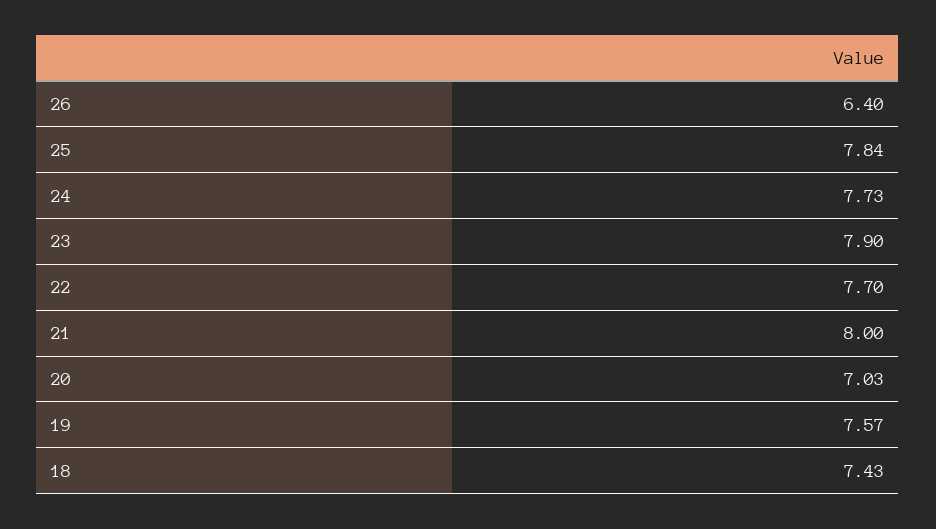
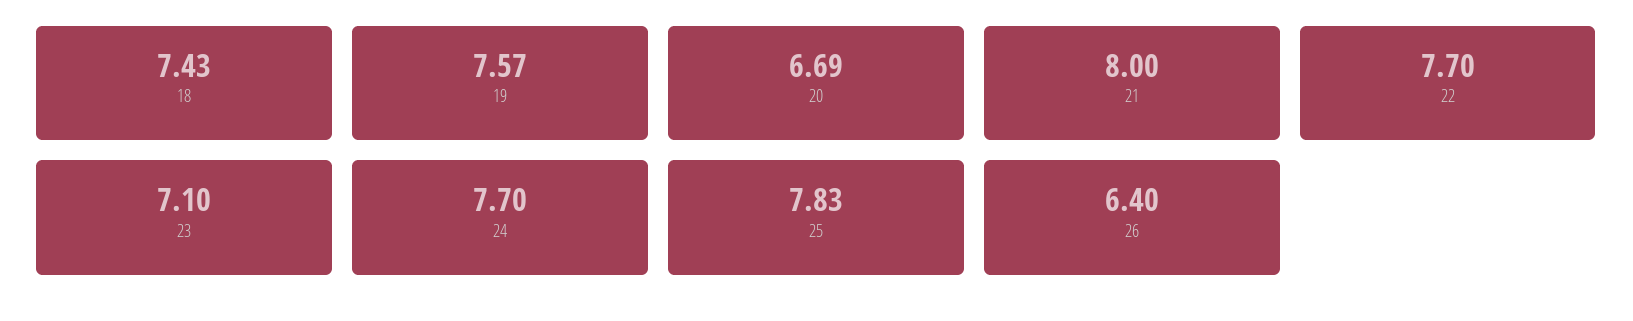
25: 7.84 -> 7.83
24: 7.73 -> 7.7
23: 7.9 -> 7.1
20: 7.03 -> 6.69

